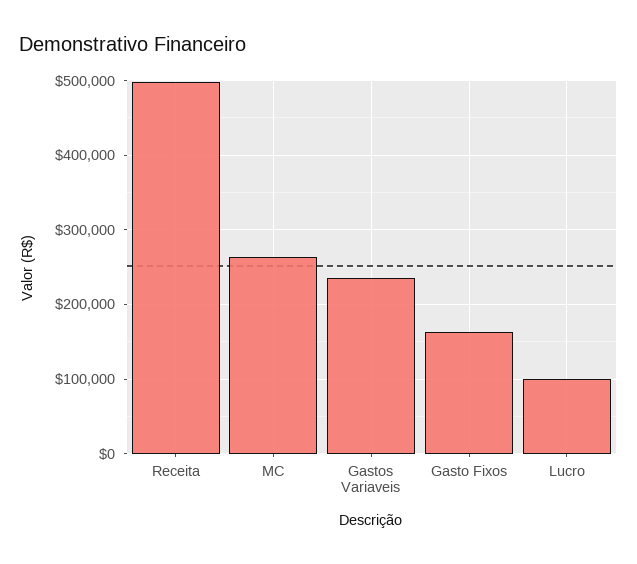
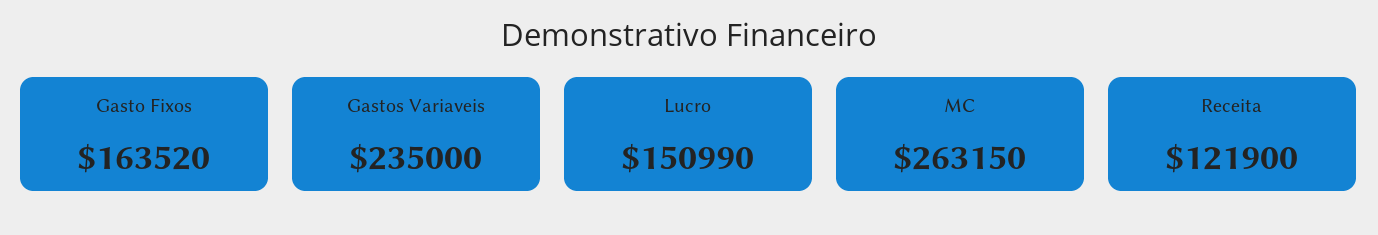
Receita: 500000 -> 121900
Lucro: 100000 -> 150990

